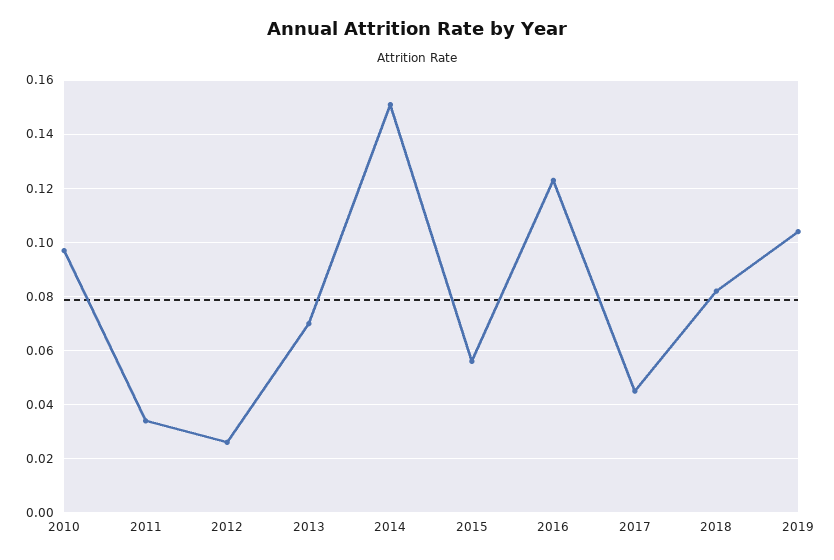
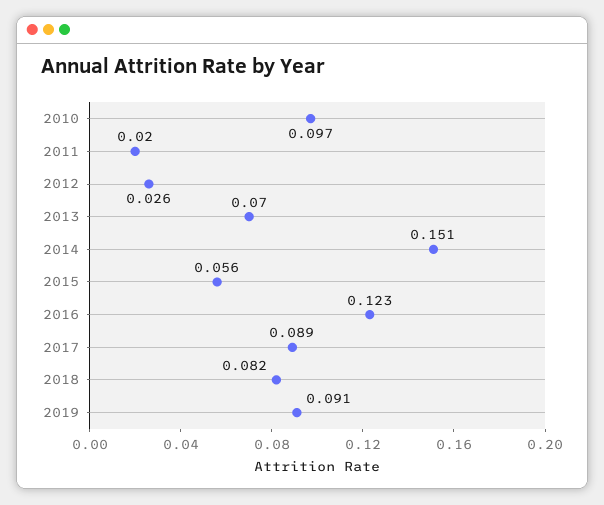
2011: 0.035 -> 0.02
2017: 0.045 -> 0.089
2019: 0.105 -> 0.091

